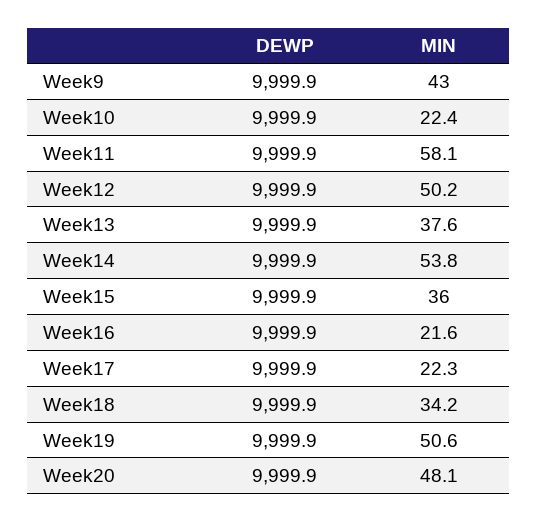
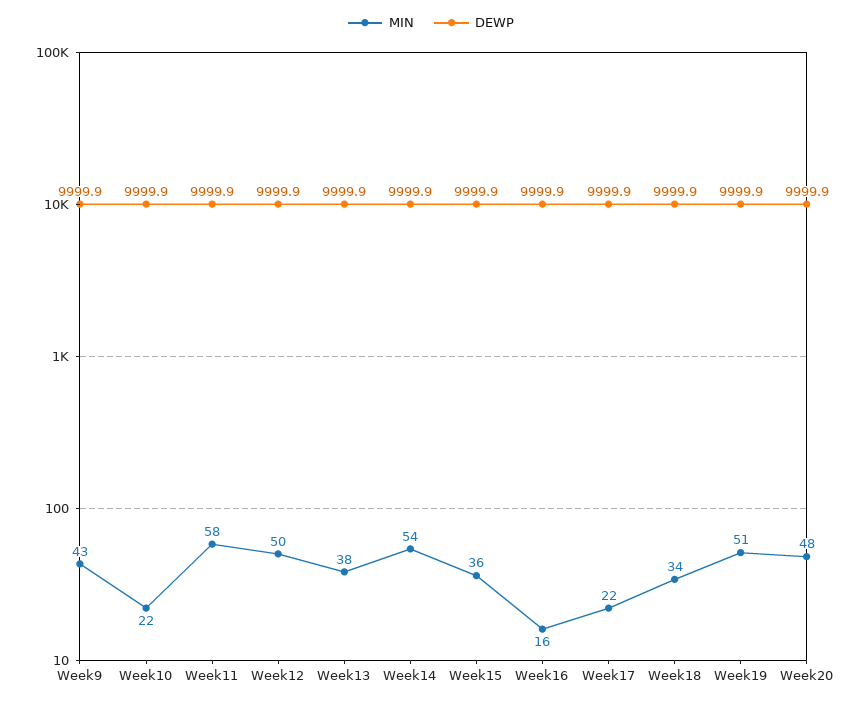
MIN, Week16: 21.6 -> 16

